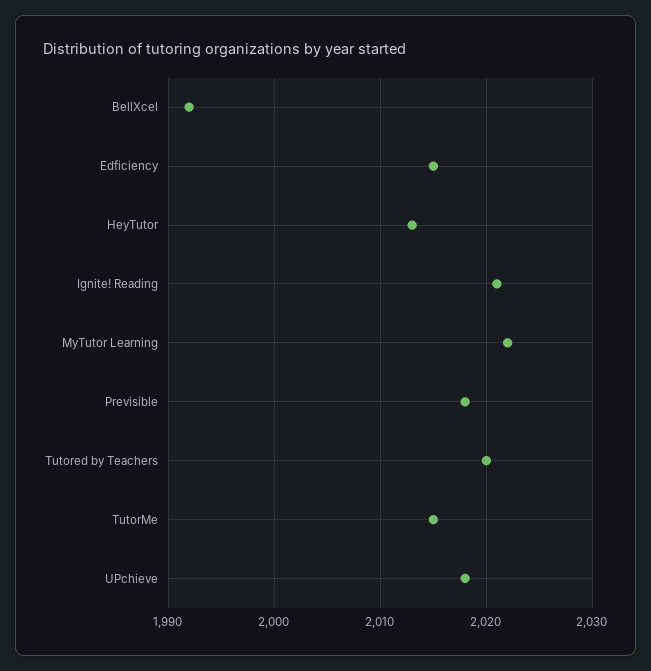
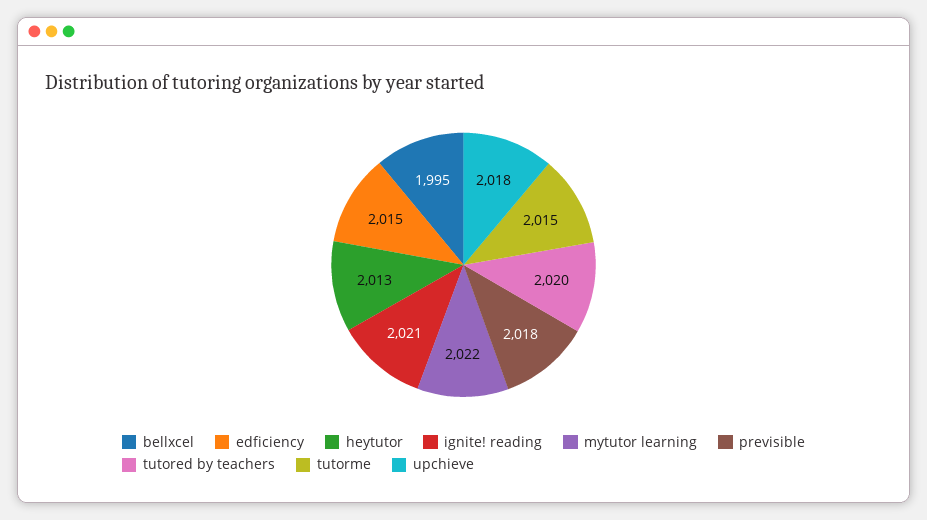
BellXcel: 1992 -> 1995

